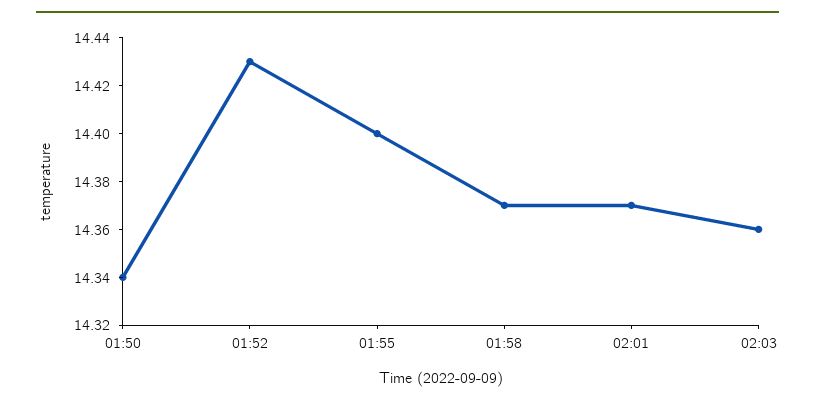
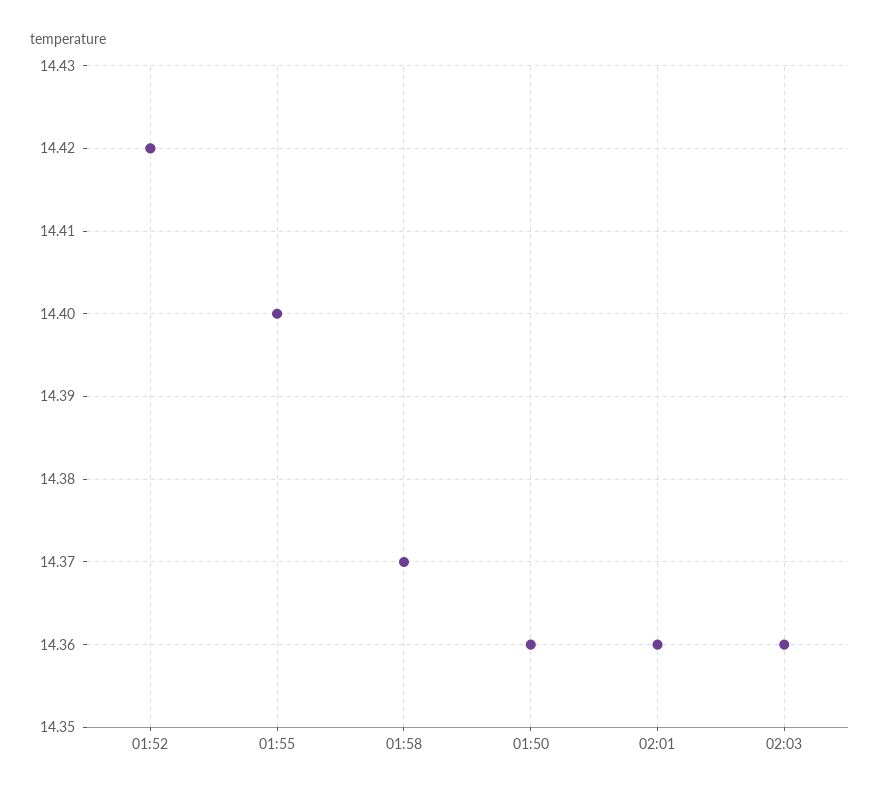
01:50: 14.34 -> 14.36
01:52: 14.43 -> 14.42
02:01: 14.37 -> 14.36

